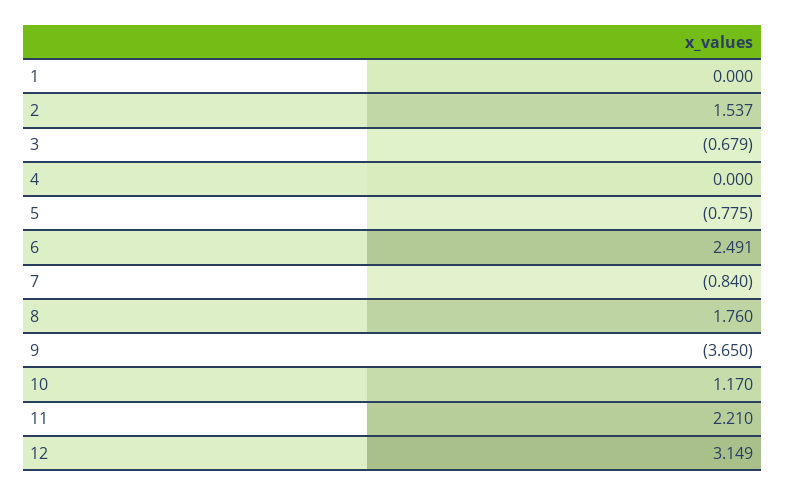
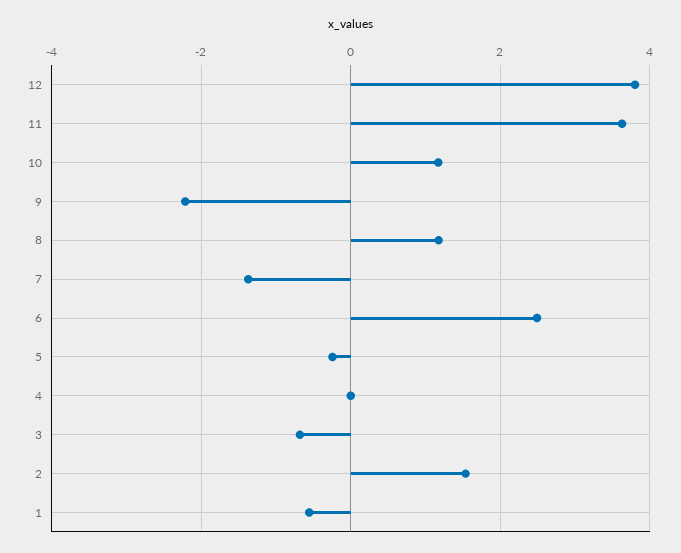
1: 0 -> -0.6
5: -0.775 -> -0.2
7: -0.84 -> -1.4
8: 1.76 -> 1.2
9: -3.65 -> -2.2
11: 2.21 -> 3.6
12: 3.149 -> 3.8

